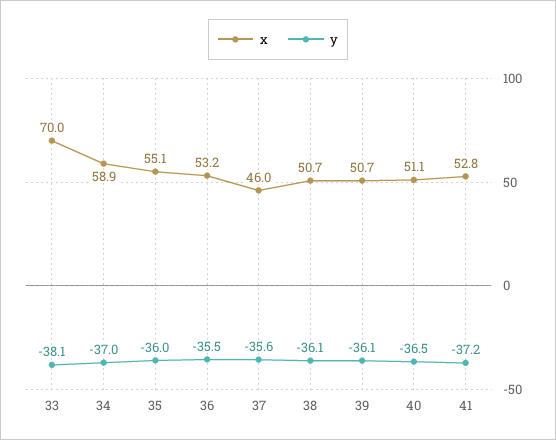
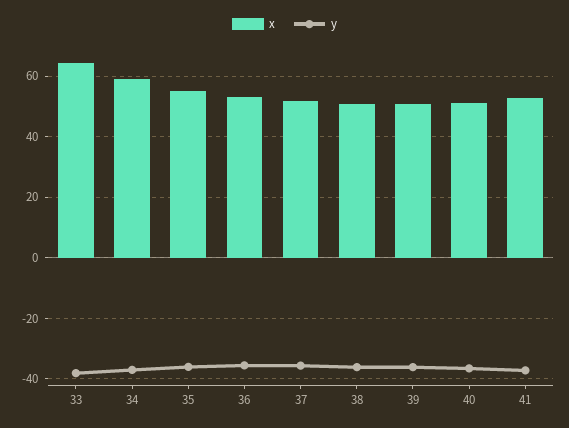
x, 33: 70 -> 64
x, 37: 46 -> 52

